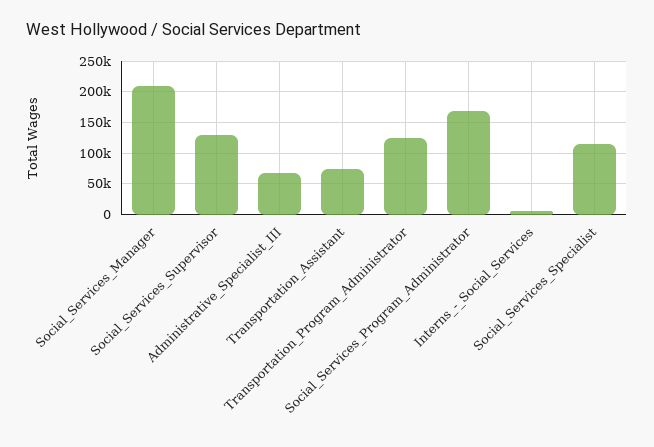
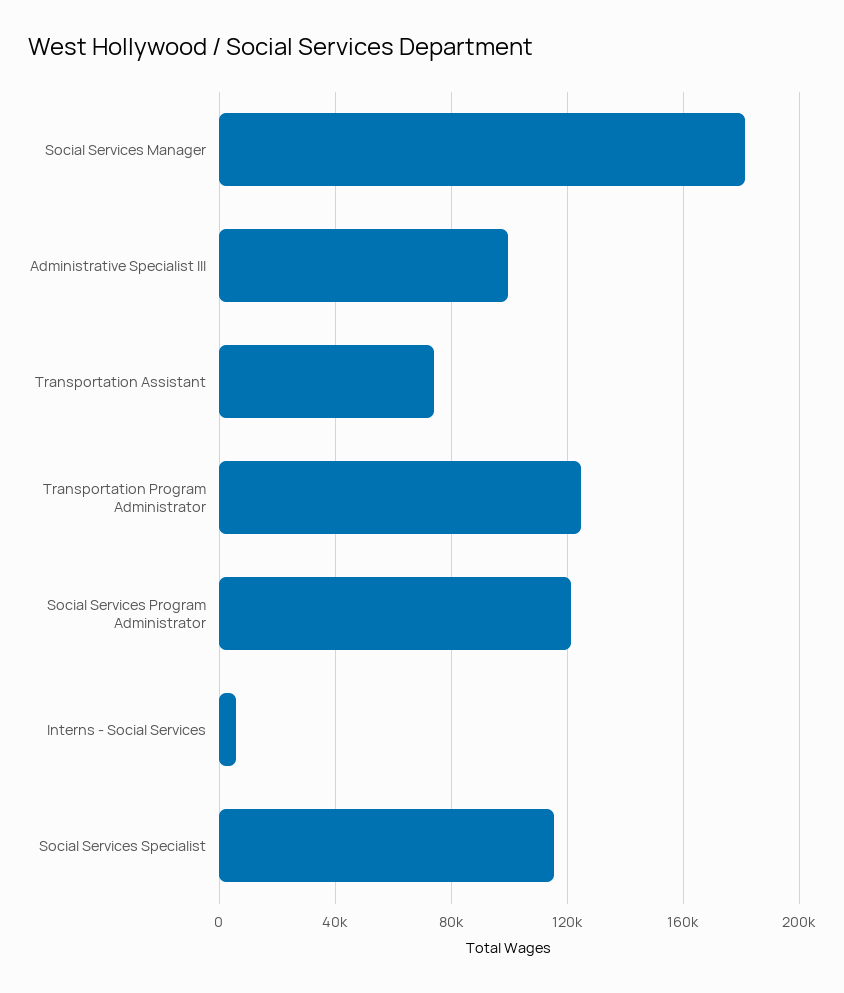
Social_Services_Manager: 210000 -> 180000
Social_Services_Supervisor: 130000 -> none
Administrative_Specialist_III: 70000 -> 100000
Social_Services_Program_Administrator: 170000 -> 120000

